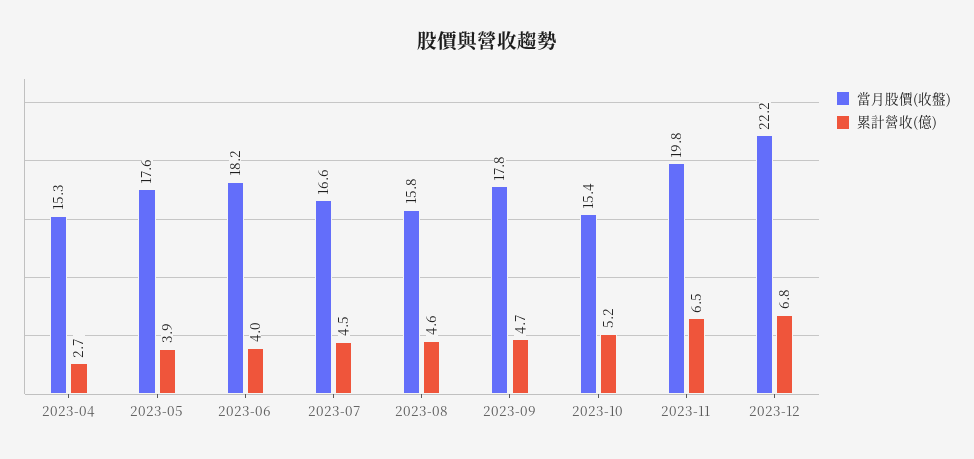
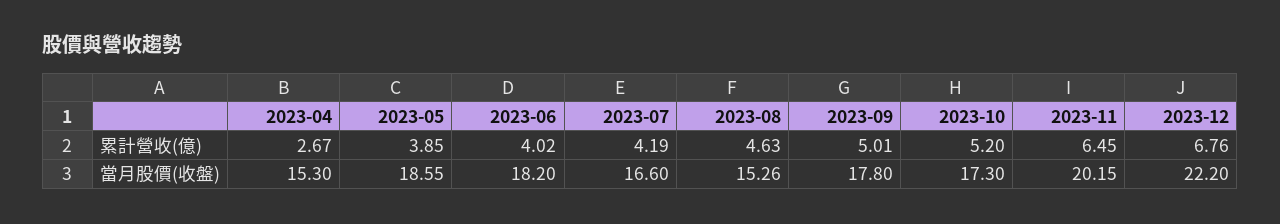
當月股價(收盤), 2023-05: 17.6 -> 18.55
累計營收(億), 2023-07: 4.5 -> 4.19
當月股價(收盤), 2023-08: 15.8 -> 15.26
累計營收(億), 2023-09: 4.7 -> 5.01
當月股價(收盤), 2023-10: 15.4 -> 17.3
當月股價(收盤), 2023-11: 19.8 -> 20.15

